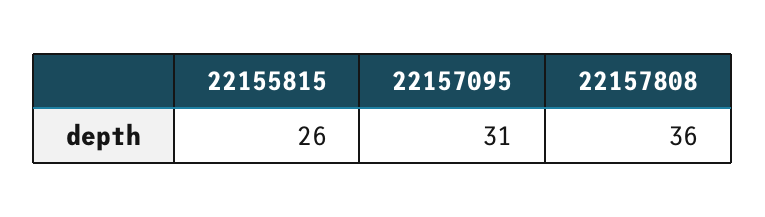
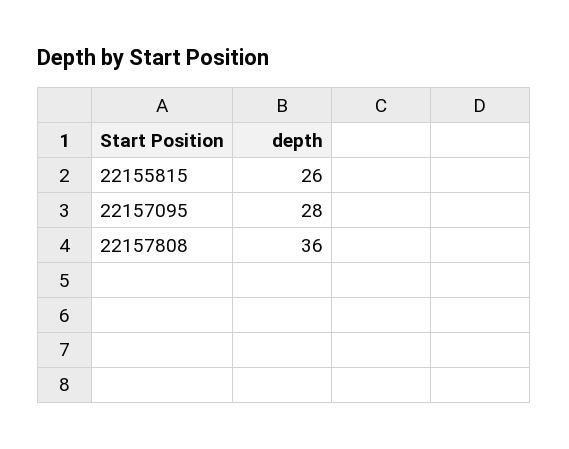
22157095: 31 -> 28

